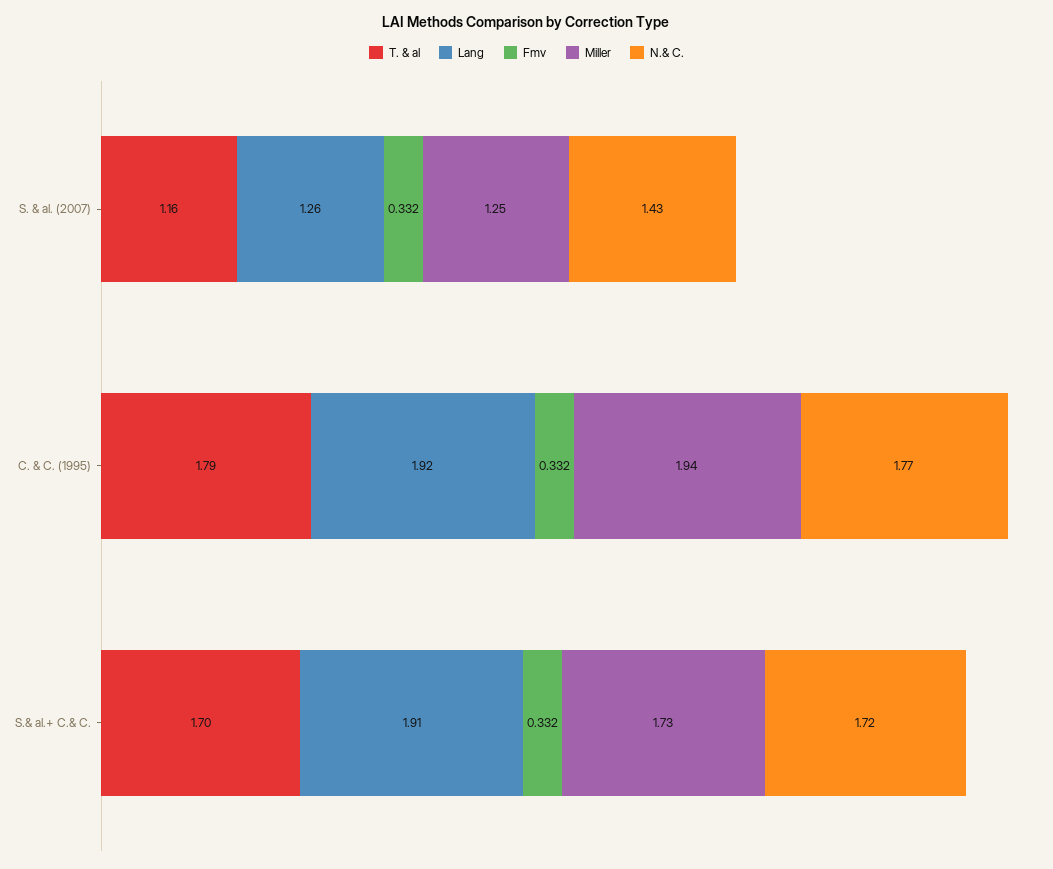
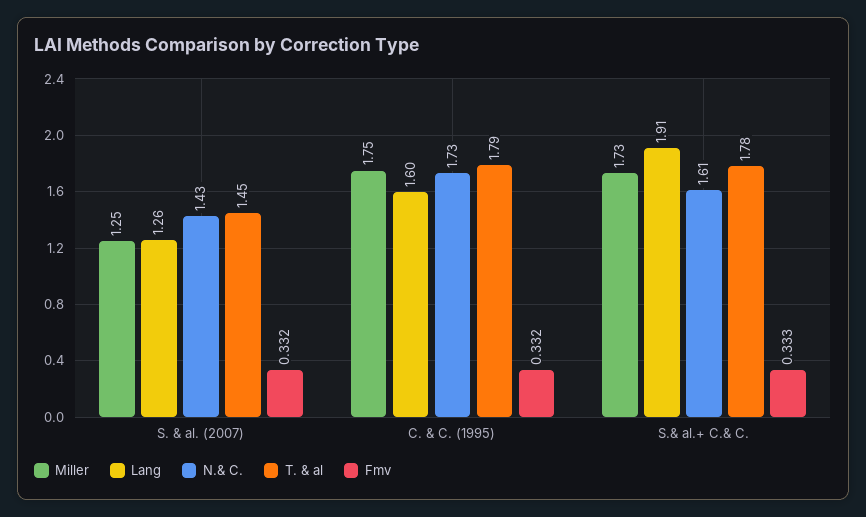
T. & al, S. & al. (2007): 1.16 -> 1.45
Lang, C. & C. (1995): 1.92 -> 1.6
Miller, C. & C. (1995): 1.94 -> 1.75
N.& C., C. & C. (1995): 1.77 -> 1.73
T. & al, S.& al.+ C.& C.: 1.7 -> 1.78
Fmv, S.& al.+ C.& C.: 0.332 -> 0.333
N.& C., S.& al.+ C.& C.: 1.72 -> 1.61

